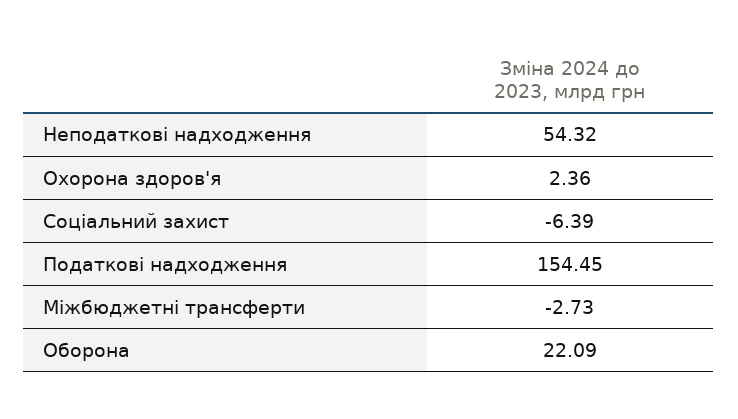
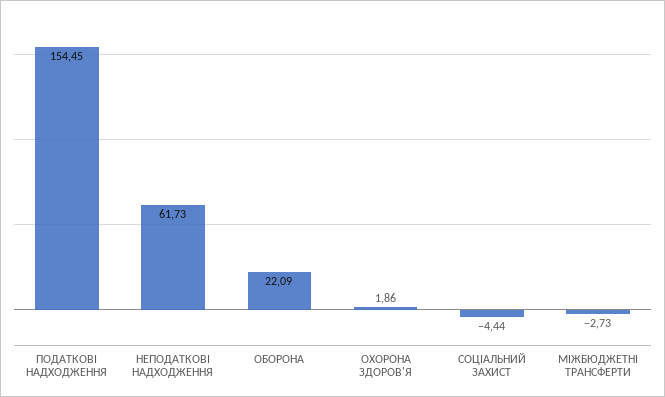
Неподаткові надходження: 54.32 -> 61.73
Охорона здоров'я: 2.36 -> 1.86
Соціальний захист: -6.39 -> -4.44

